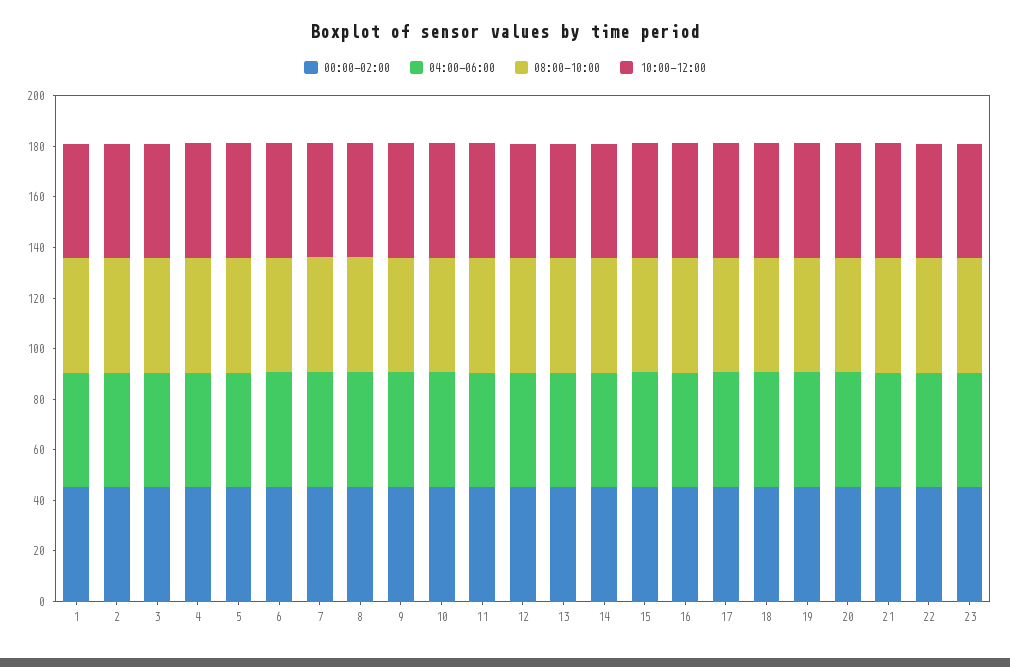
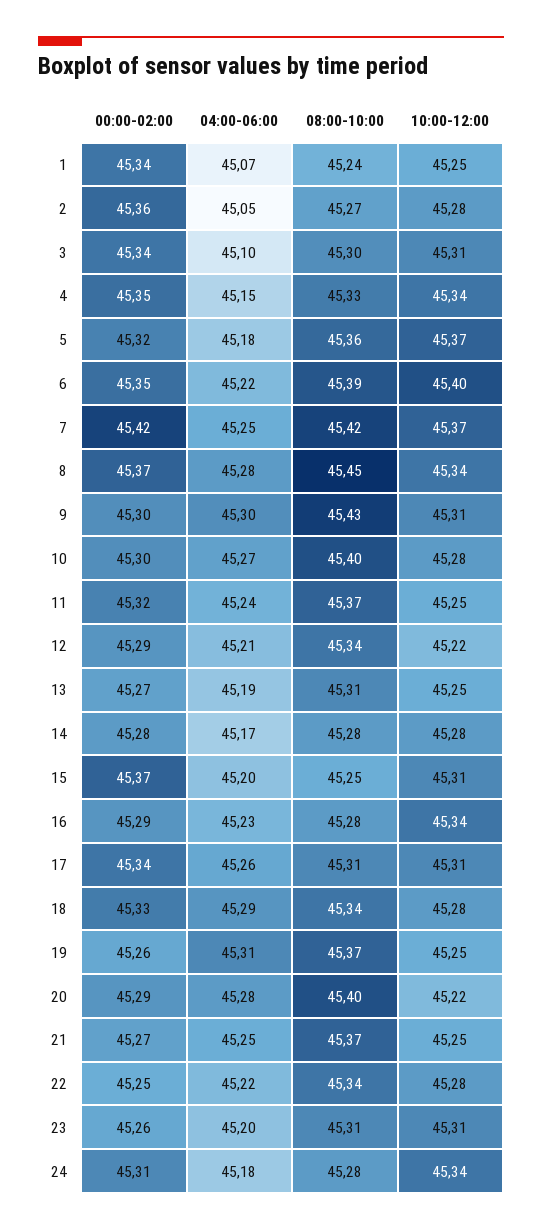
00:00-02:00, 24: none -> 45.31
04:00-06:00, 24: none -> 45.18
08:00-10:00, 24: none -> 45.28
10:00-12:00, 24: none -> 45.34

